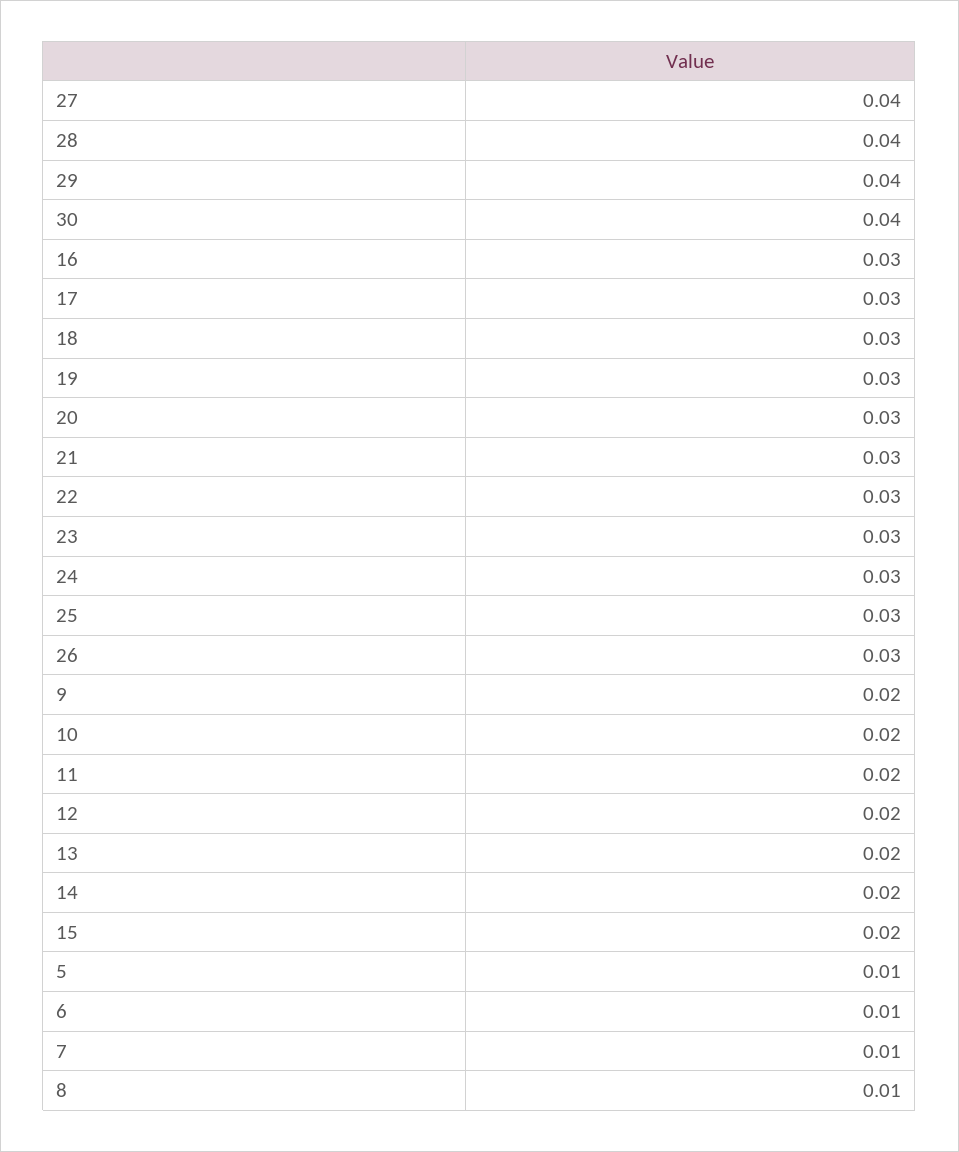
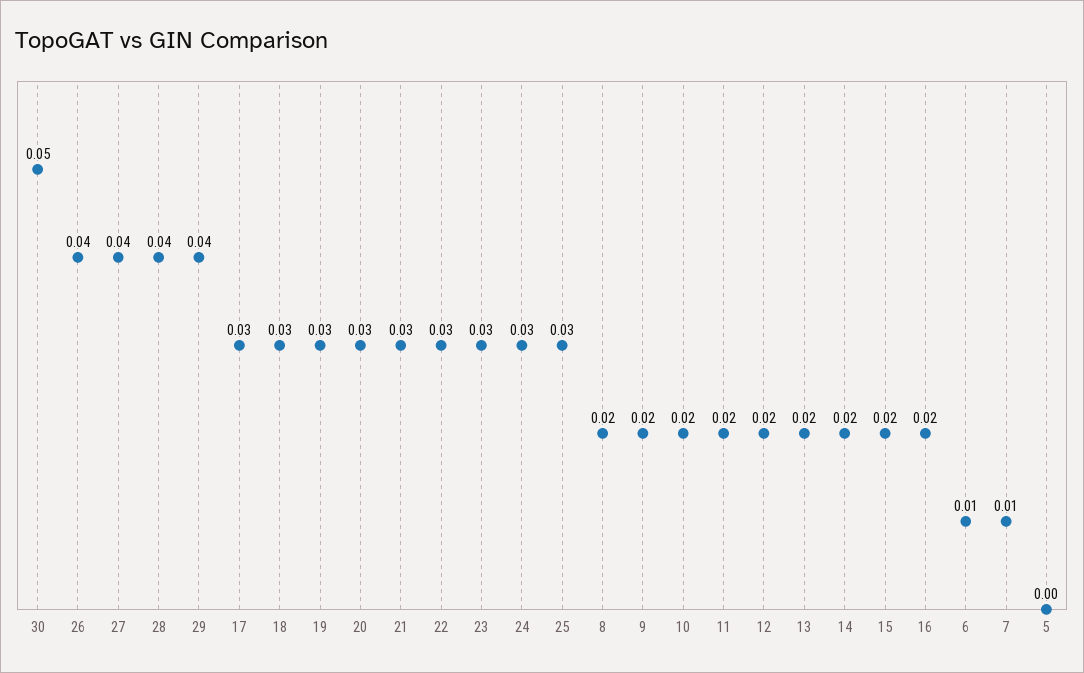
30: 0.04 -> 0.05
16: 0.03 -> 0.02
26: 0.03 -> 0.04
5: 0.01 -> 0
8: 0.01 -> 0.02

